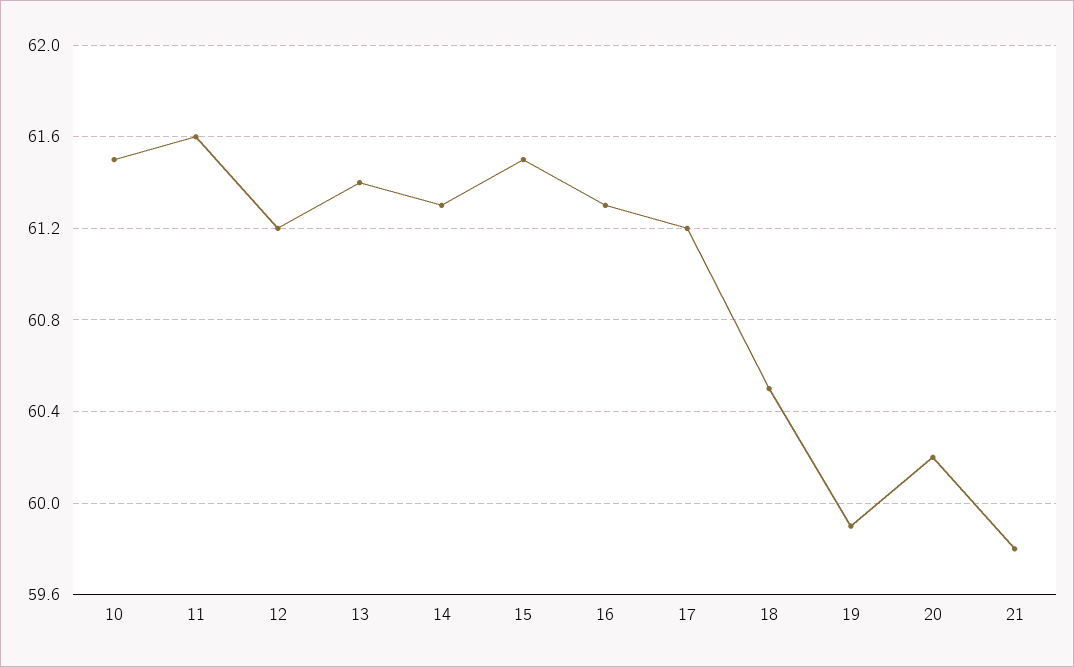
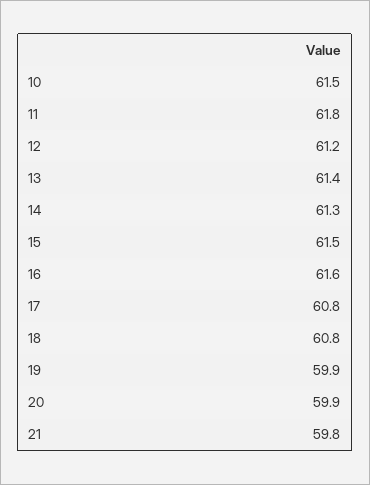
11: 61.6 -> 61.8
16: 61.3 -> 61.6
17: 61.2 -> 60.8
18: 60.5 -> 60.8
20: 60.2 -> 59.9

